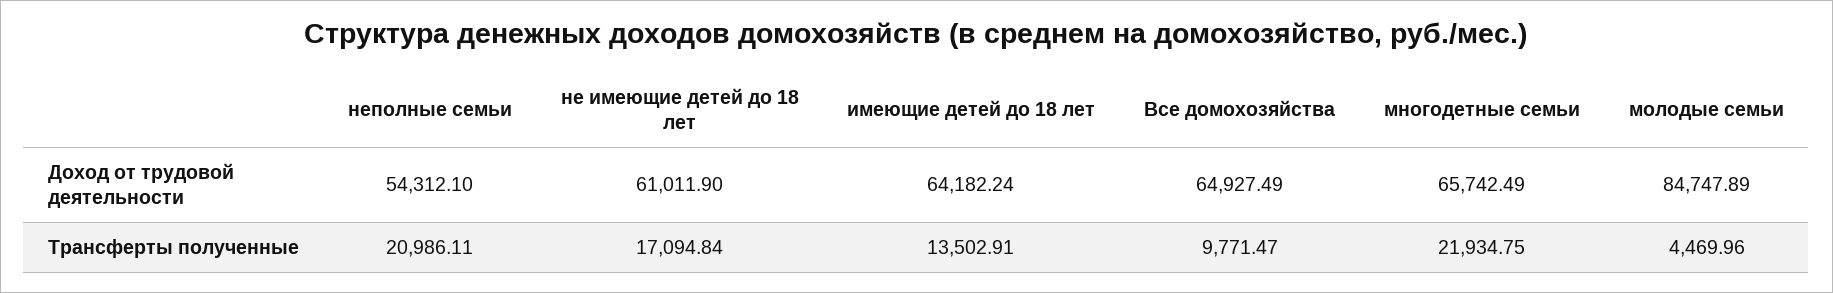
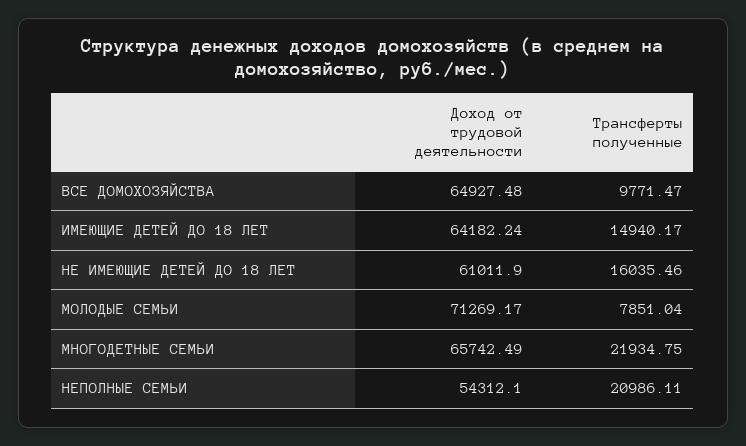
Все домохозяйства, Доход от трудовой деятельности: 64927.49 -> 64927.48
молодые семьи, Доход от трудовой деятельности: 84747.89 -> 71269.17
не имеющие детей до 18 лет, Трансферты полученные: 17094.84 -> 16035.46
имеющие детей до 18 лет, Трансферты полученные: 13502.91 -> 14940.17
молодые семьи, Трансферты полученные: 4469.96 -> 7851.04

